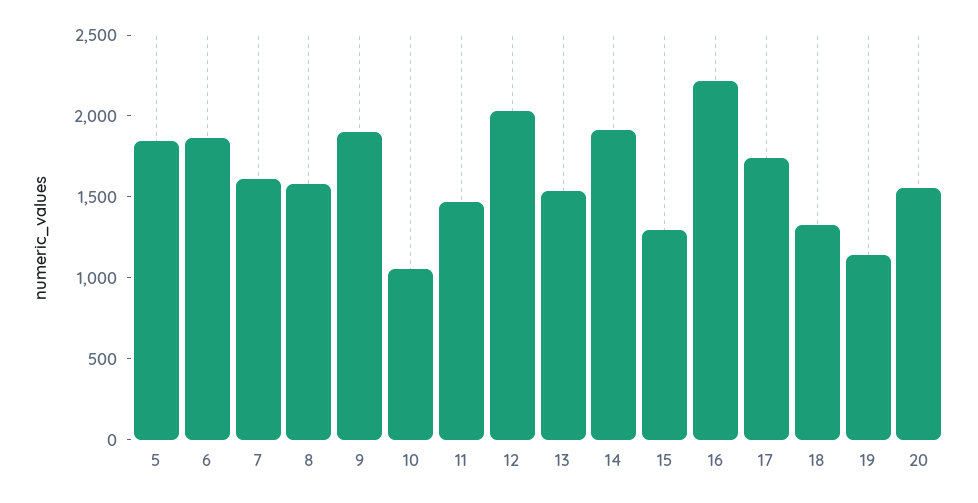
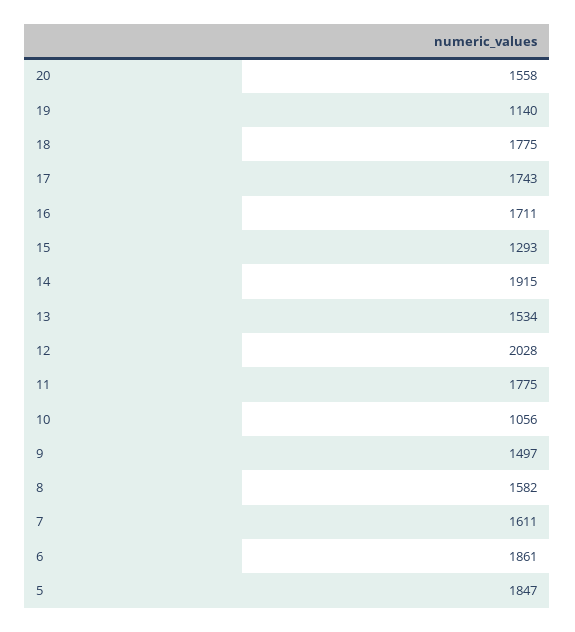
9: 1900 -> 1497
11: 1500 -> 1775
16: 2200 -> 1711
18: 1300 -> 1775

